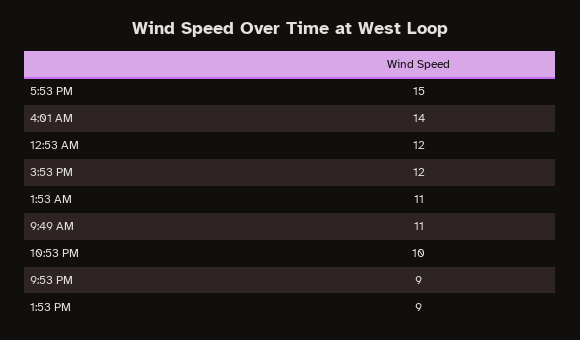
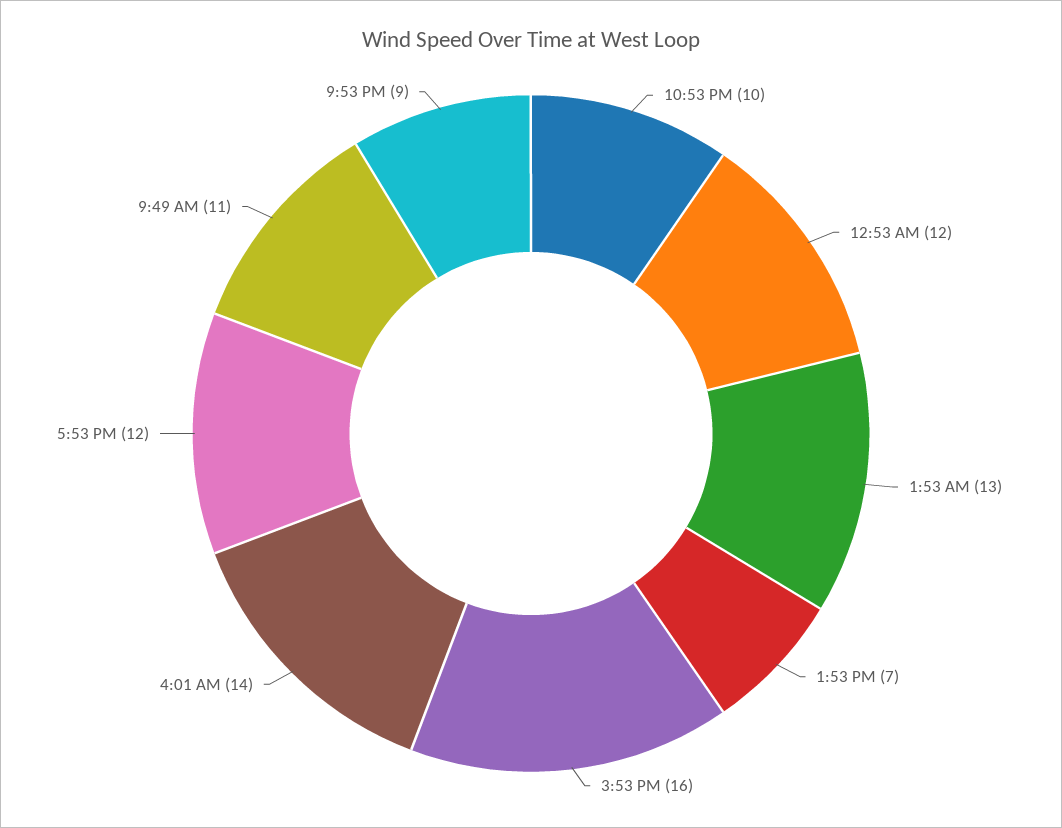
5:53 PM: 15 -> 12
3:53 PM: 12 -> 16
1:53 AM: 11 -> 13
1:53 PM: 9 -> 7

